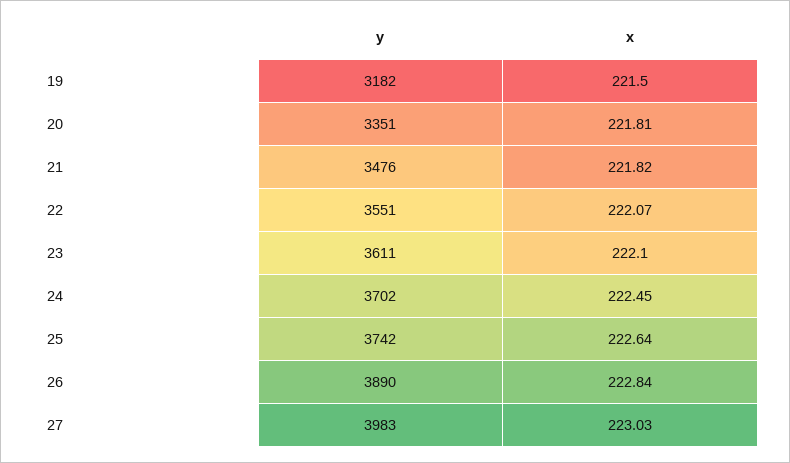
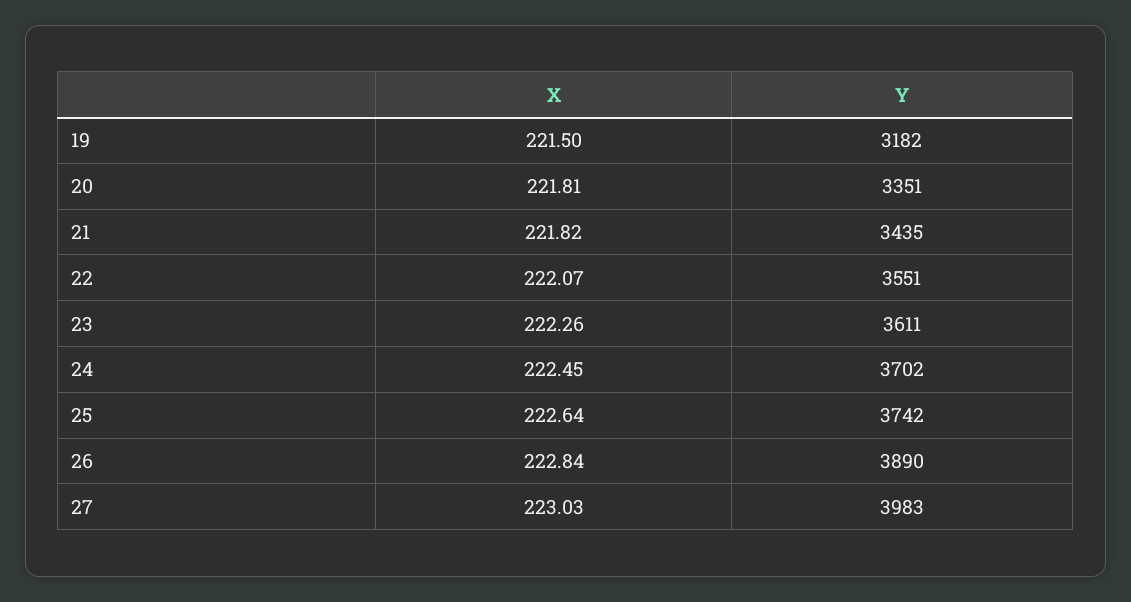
y, 21: 3476 -> 3435
x, 23: 222.1 -> 222.26

